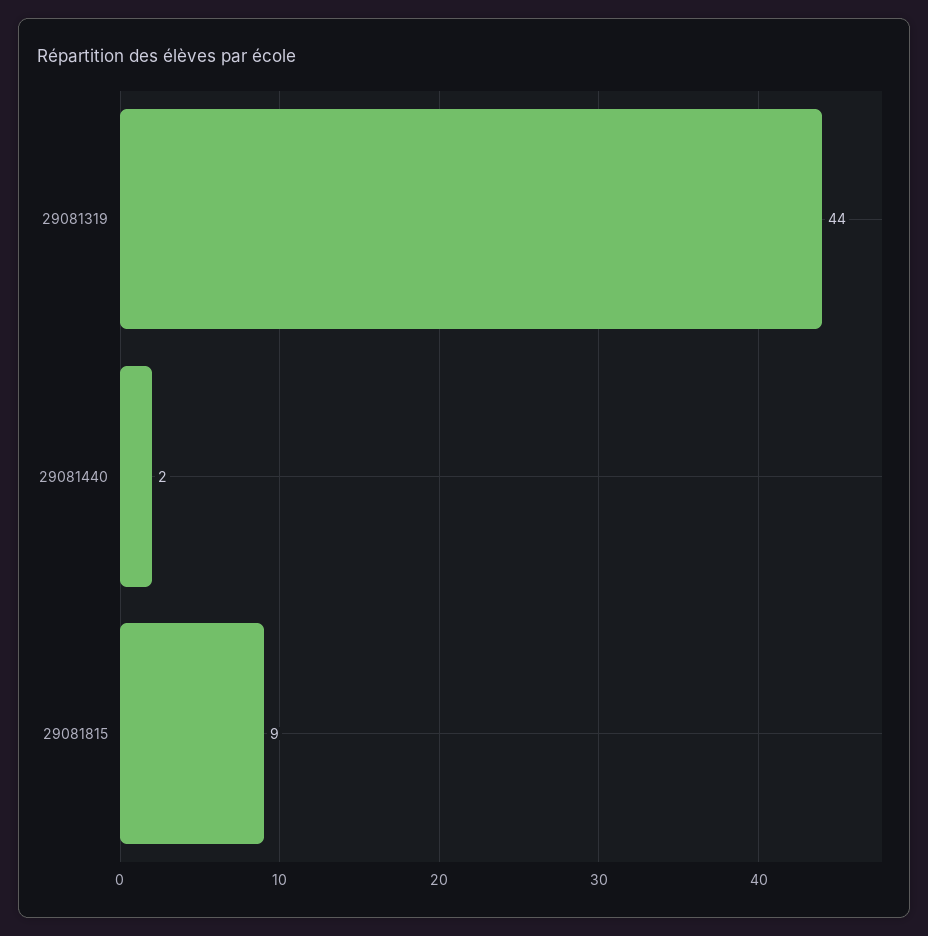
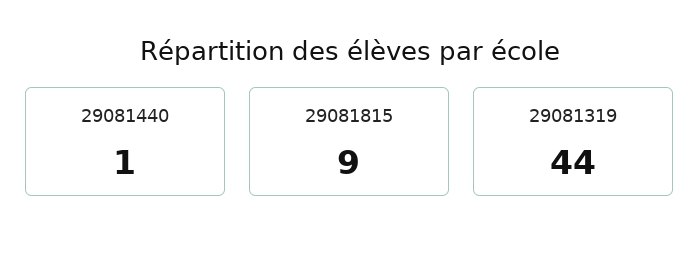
29081440: 2 -> 1

